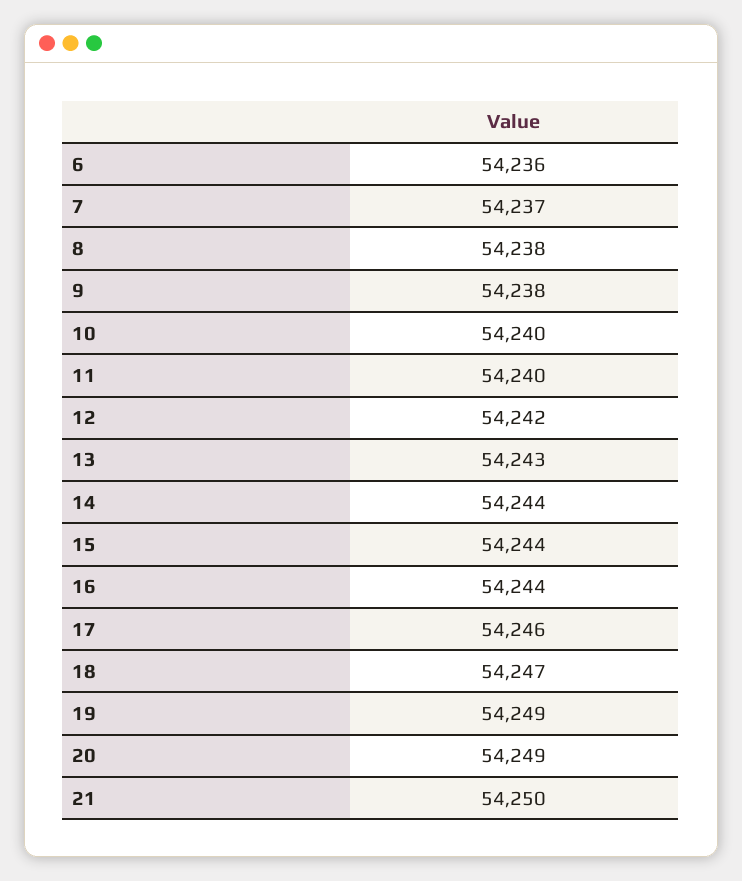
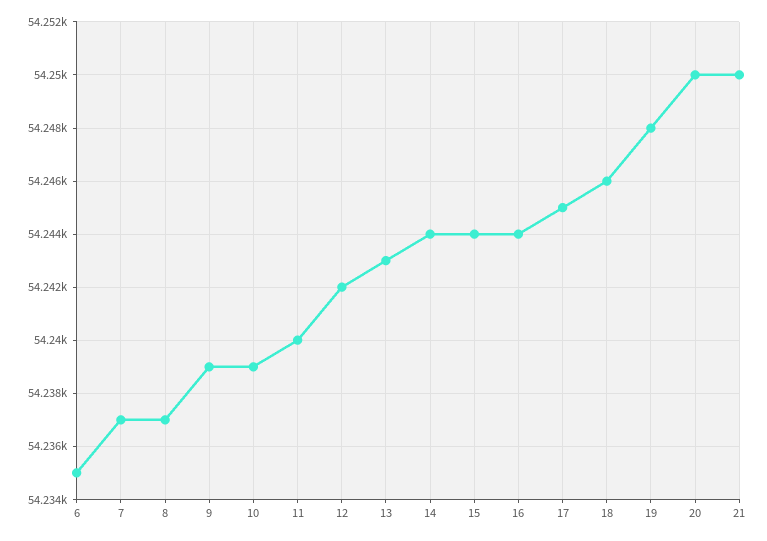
6: 54236 -> 54235
8: 54238 -> 54237
9: 54238 -> 54239
10: 54240 -> 54239
17: 54246 -> 54245
18: 54247 -> 54246
19: 54249 -> 54248
20: 54249 -> 54250

